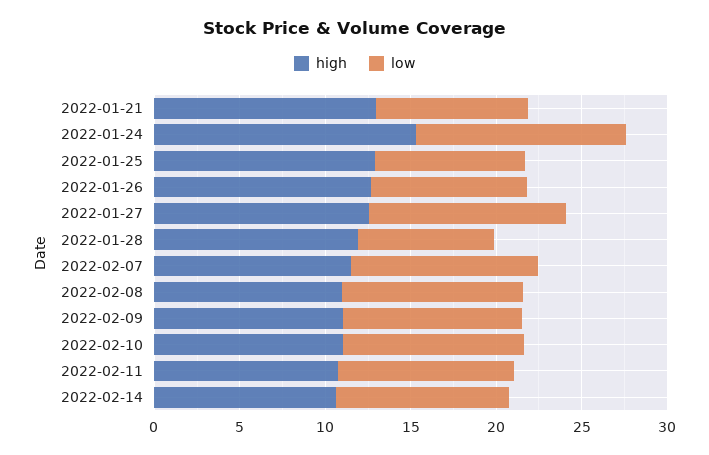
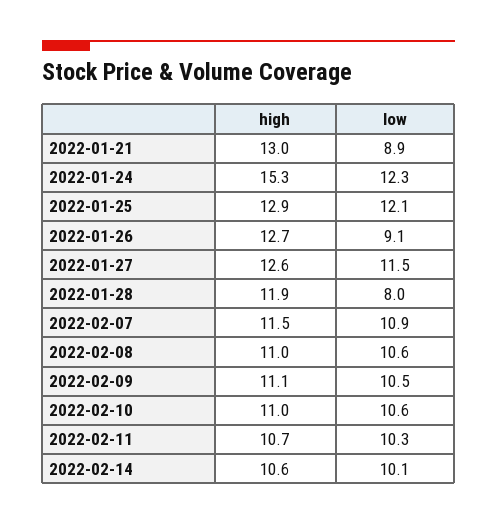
low, 2022-01-25: 9 -> 12.1

